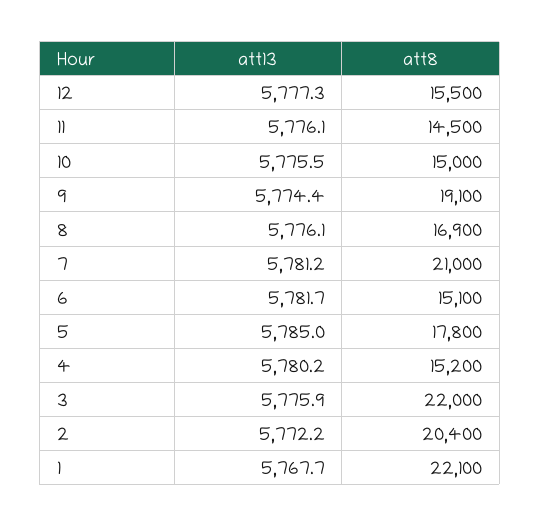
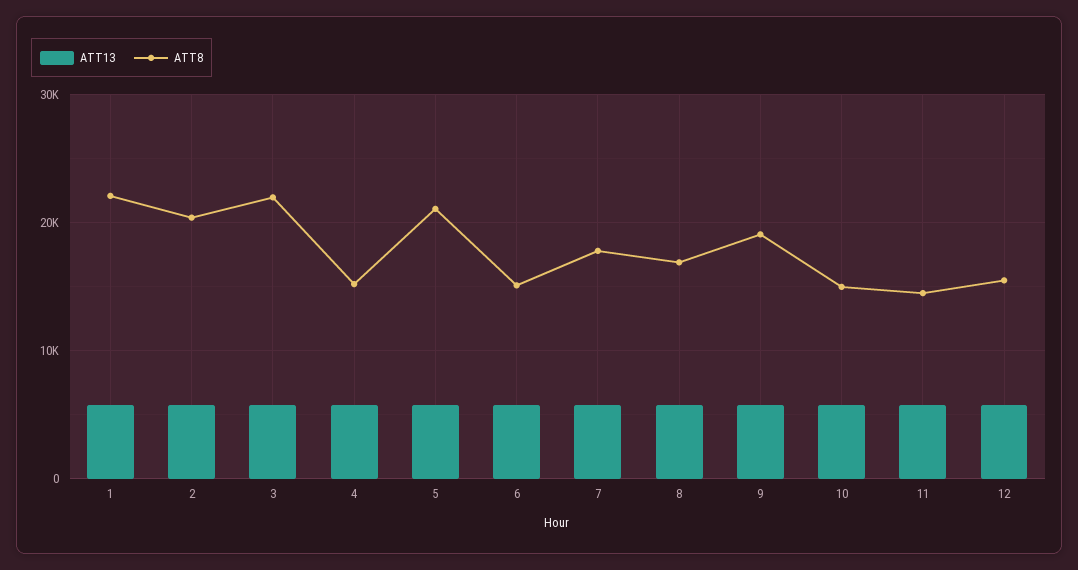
att8, 7: 21000 -> 18000
att8, 5: 17800 -> 21000

